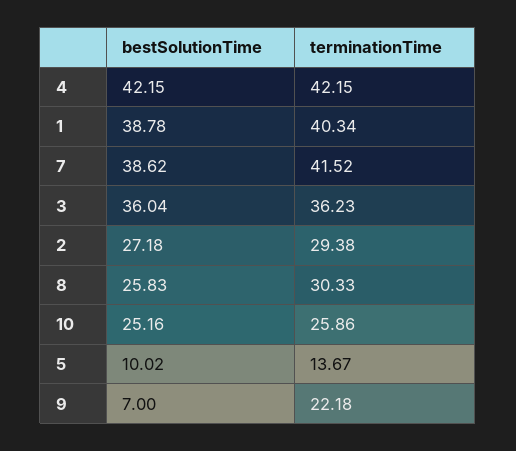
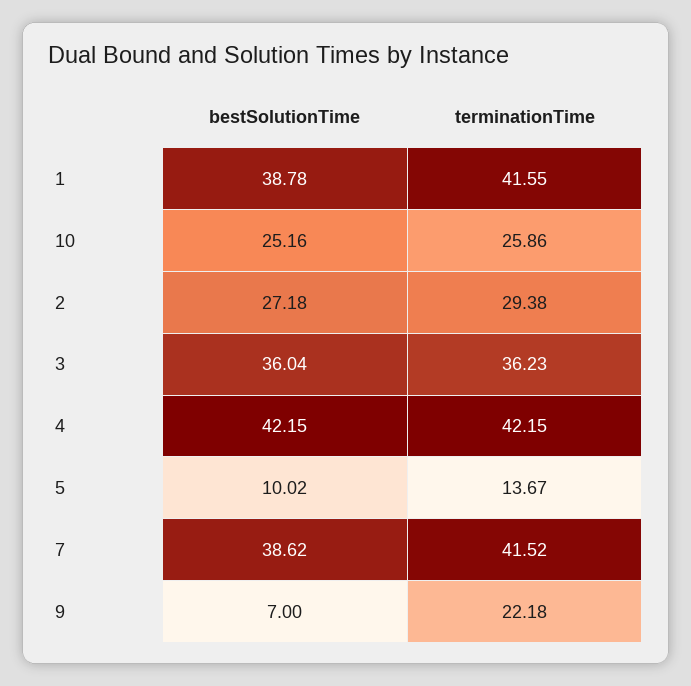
terminationTime, 1: 40.34 -> 41.55
bestSolutionTime, 8: 25.83 -> none
terminationTime, 8: 30.33 -> none

